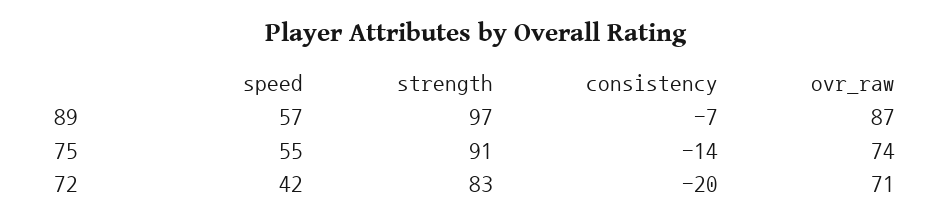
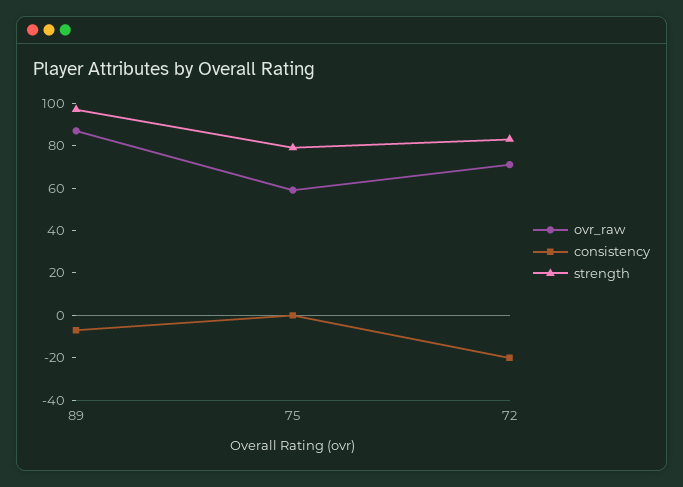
speed, 89: 57 -> none
speed, 75: 55 -> none
strength, 75: 91 -> 80
consistency, 75: -14 -> 0
ovr_raw, 75: 74 -> 60
speed, 72: 42 -> none

